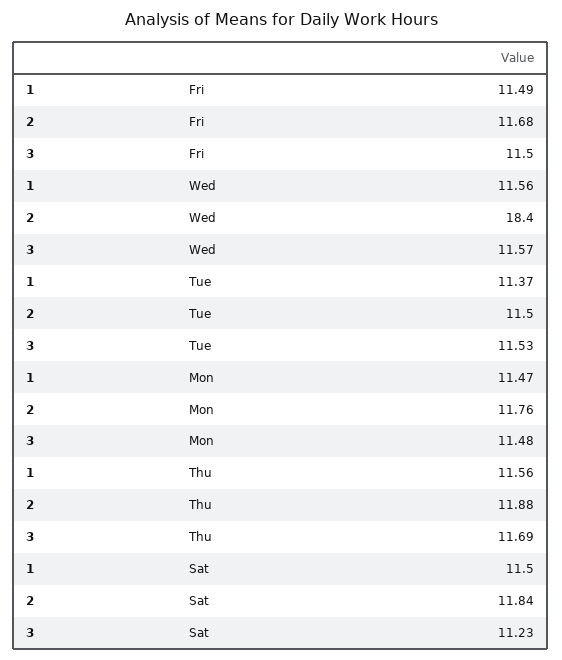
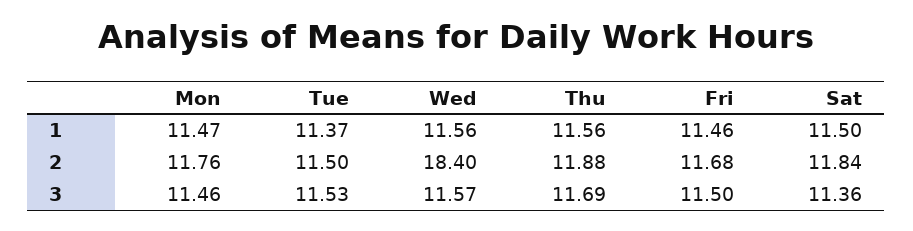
1, Fri: 11.49 -> 11.46
3, Mon: 11.48 -> 11.46
3, Sat: 11.23 -> 11.36

